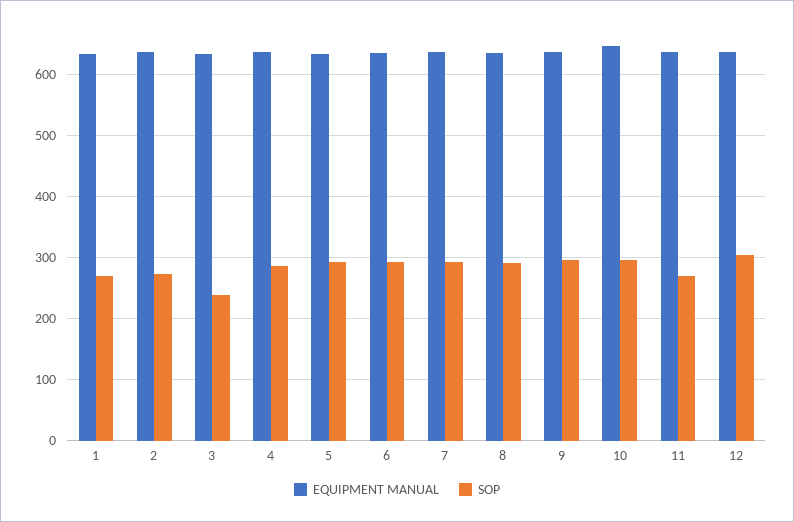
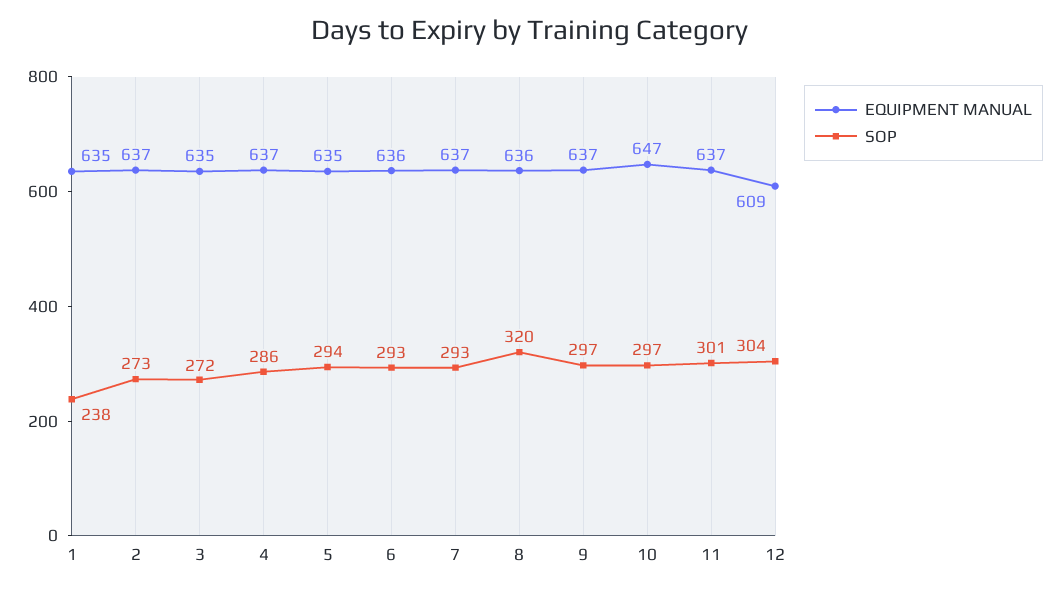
SOP, 1: 270 -> 238
SOP, 3: 240 -> 272
SOP, 8: 290 -> 320
SOP, 11: 270 -> 301
EQUIPMENT MANUAL, 12: 640 -> 609

